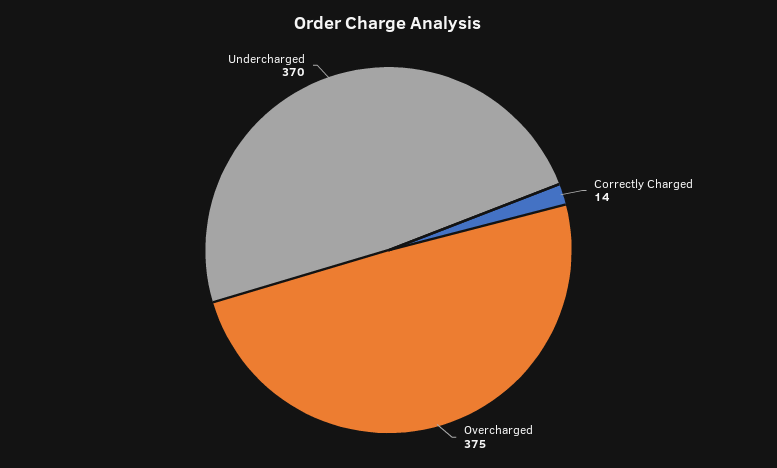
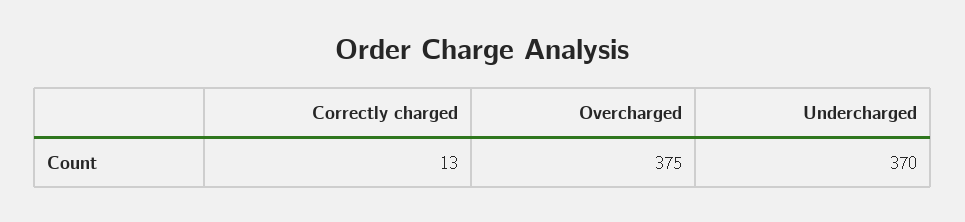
Correctly Charged: 14 -> 13

